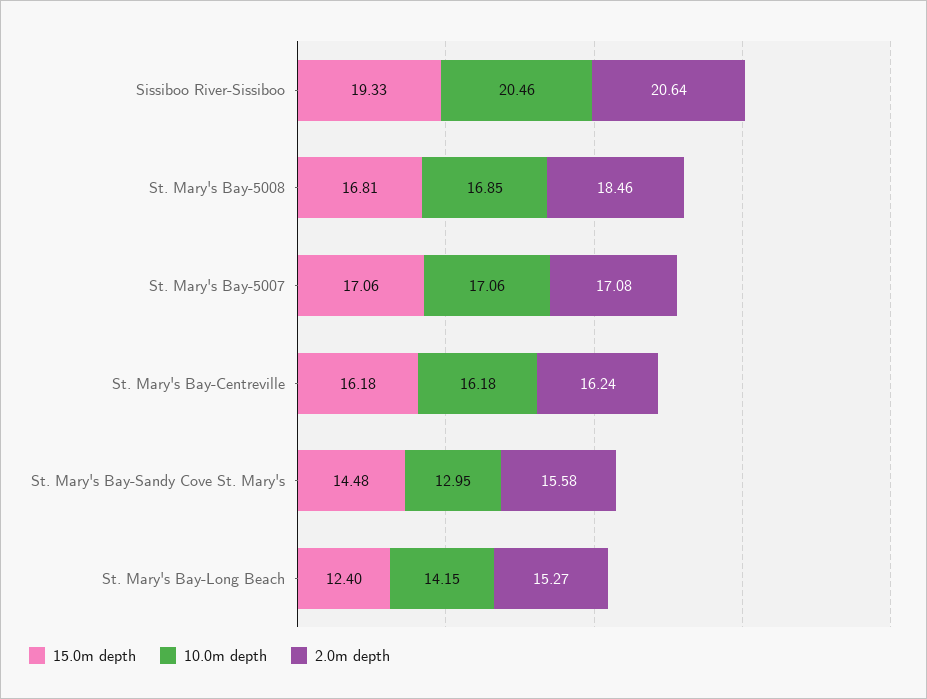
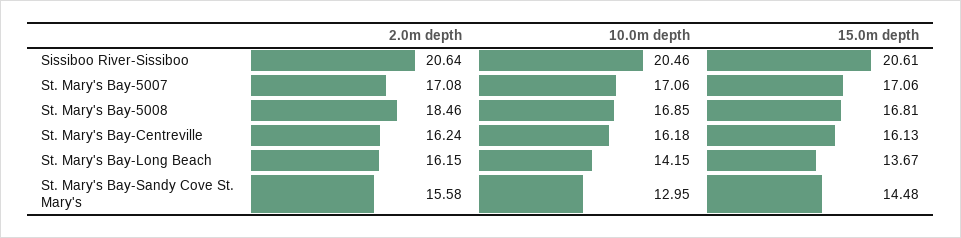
15.0m depth, Sissiboo River-Sissiboo: 19.33 -> 20.61
15.0m depth, St. Mary's Bay-Centreville: 16.18 -> 16.13
15.0m depth, St. Mary's Bay-Long Beach: 12.4 -> 13.67
2.0m depth, St. Mary's Bay-Long Beach: 15.27 -> 16.15

